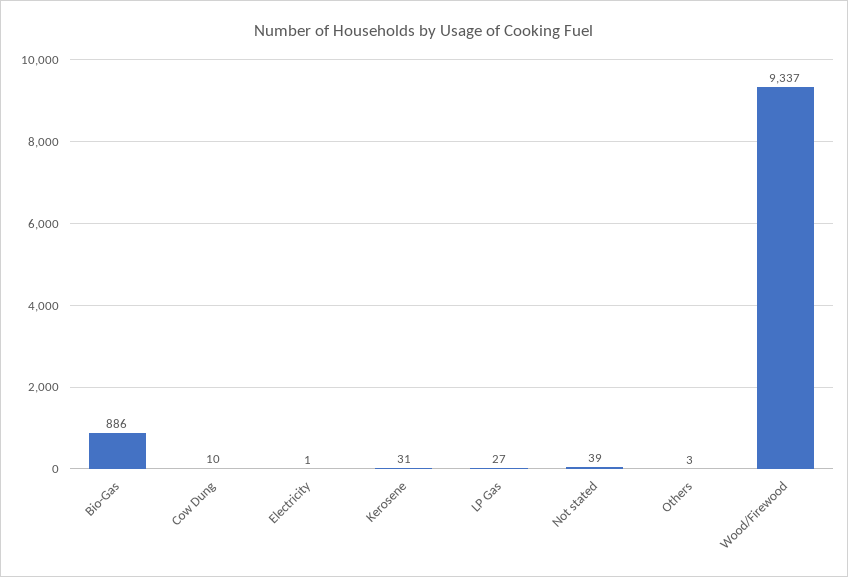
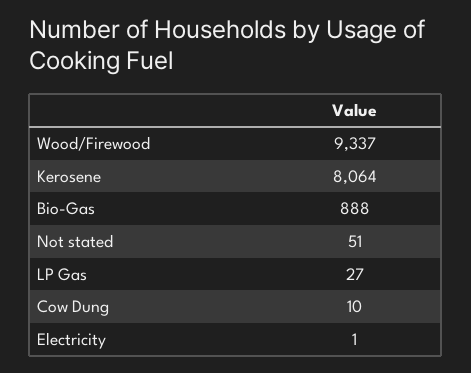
Bio-Gas: 886 -> 888
Kerosene: 31 -> 8064
Not stated: 39 -> 51
Others: 3 -> none

